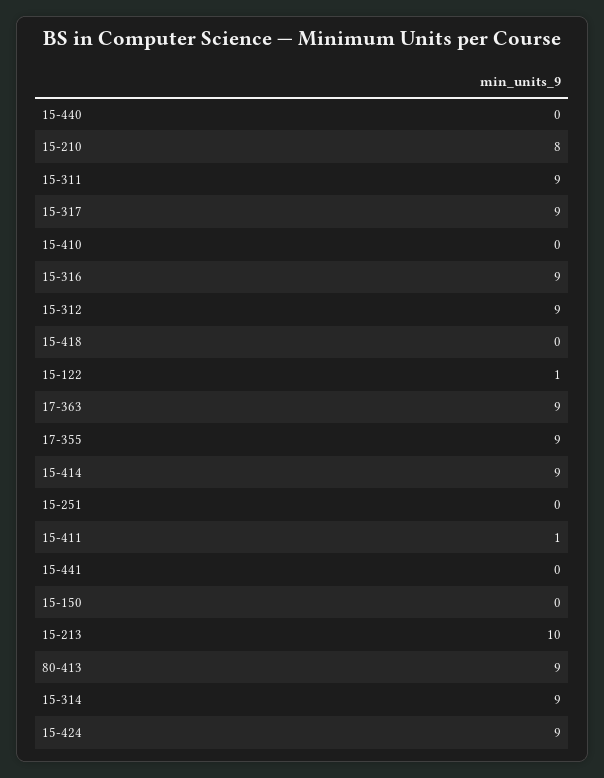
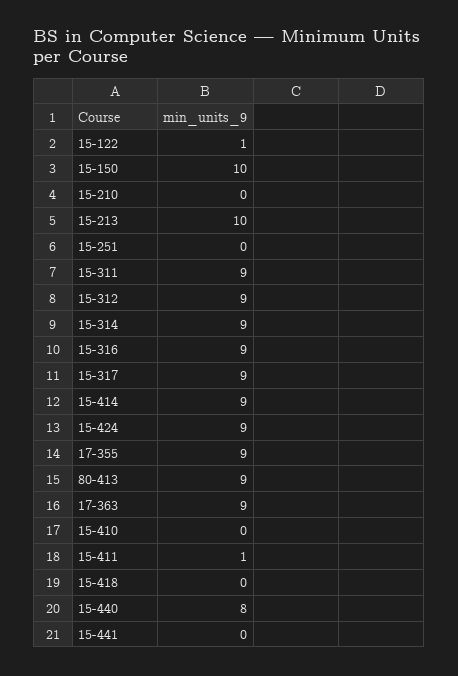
15-440: 0 -> 8
15-210: 8 -> 0
15-150: 0 -> 10

